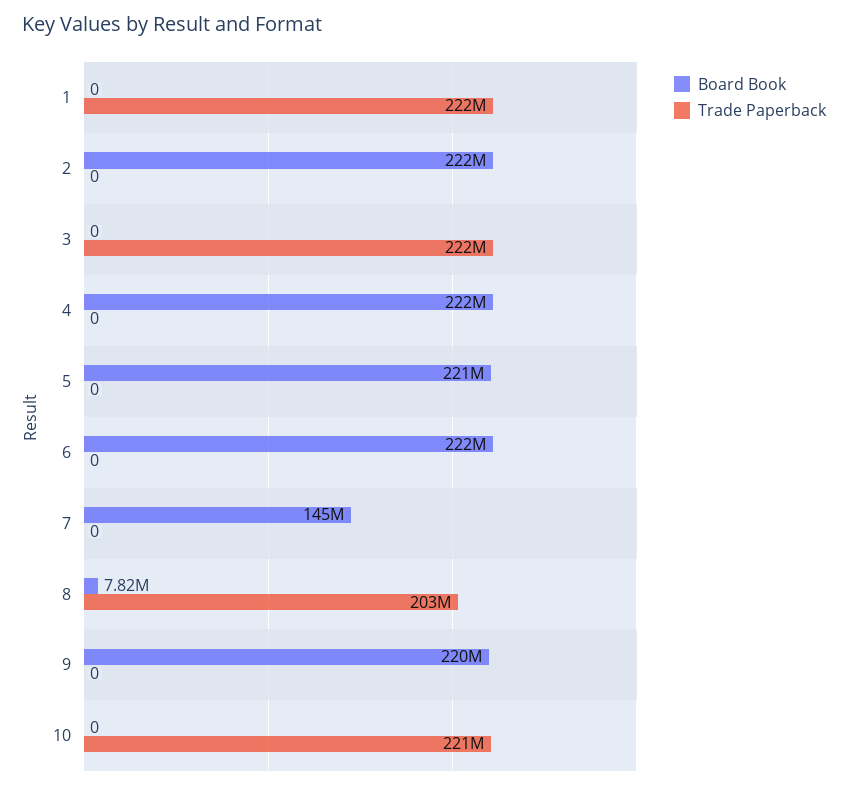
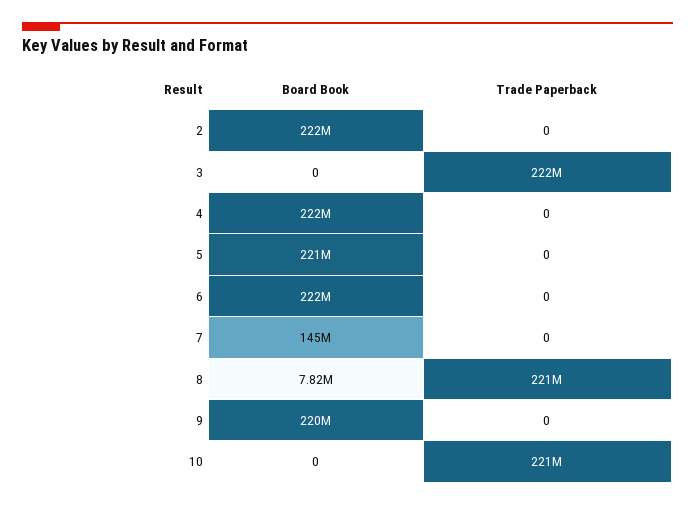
Board Book, 1: 0 -> none
Trade Paperback, 1: 222000000 -> none
Trade Paperback, 8: 203000000 -> 221000000

